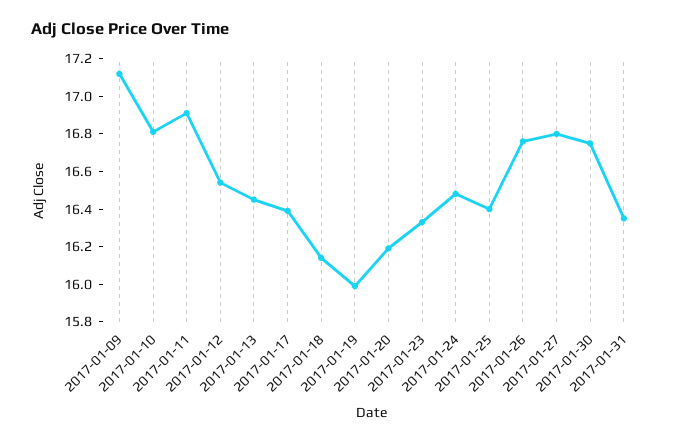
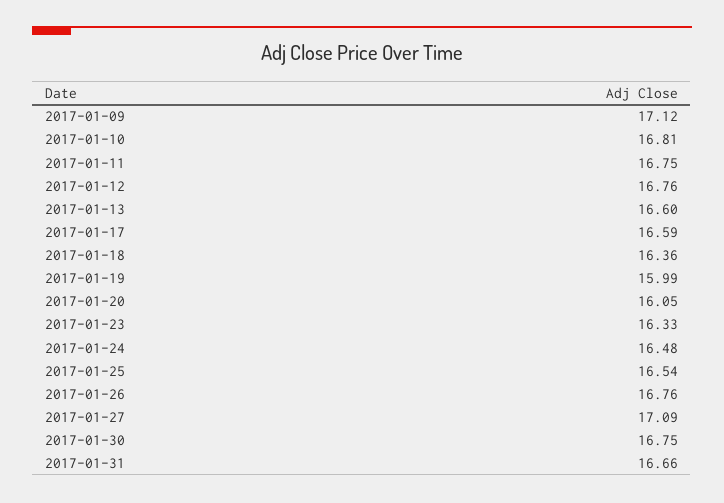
2017-01-11: 16.9 -> 16.75
2017-01-12: 16.55 -> 16.76
2017-01-13: 16.45 -> 16.6
2017-01-17: 16.4 -> 16.59
2017-01-18: 16.15 -> 16.36
2017-01-20: 16.2 -> 16.05
2017-01-25: 16.4 -> 16.54
2017-01-27: 16.8 -> 17.09
2017-01-31: 16.35 -> 16.66

